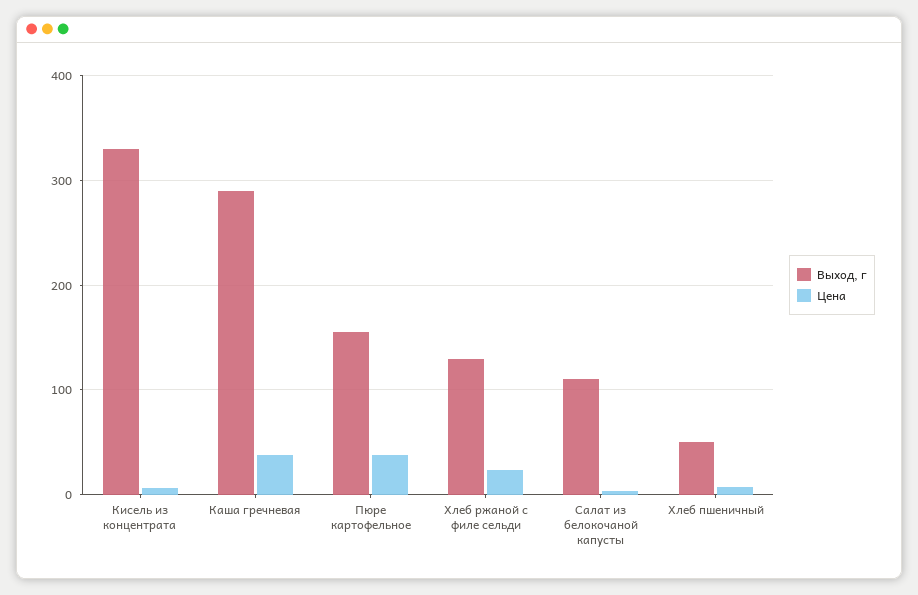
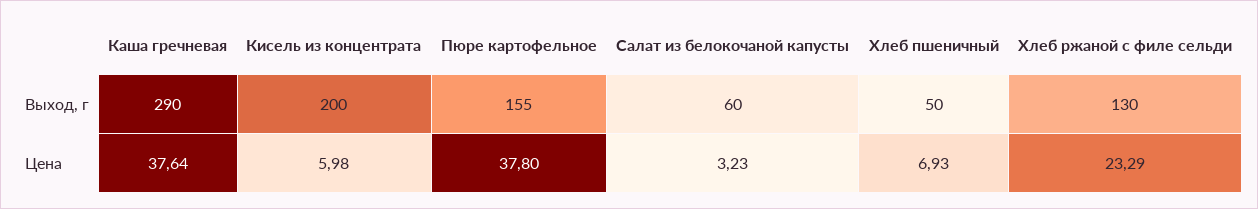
Выход, г, Кисель из концентрата: 330 -> 200
Выход, г, Салат из белокочаной капусты: 110 -> 60

